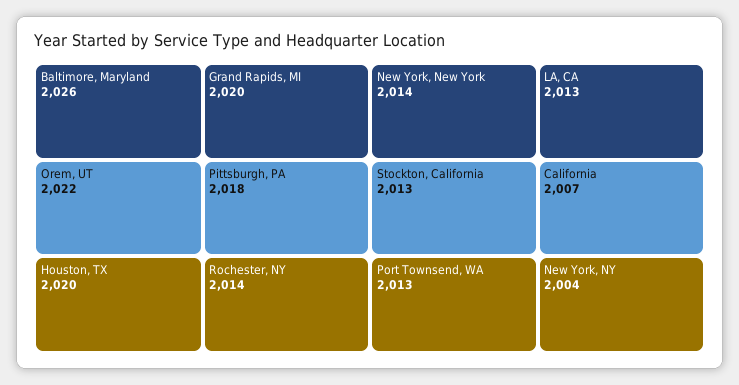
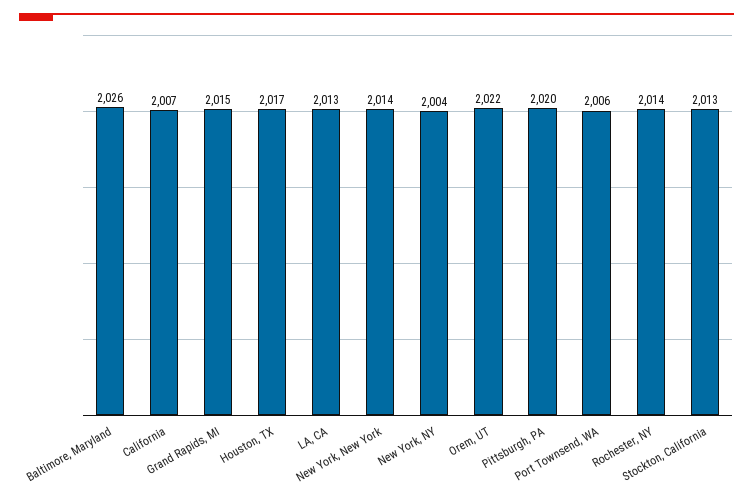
Houston, TX: 2020 -> 2017
Grand Rapids, MI: 2020 -> 2015
Pittsburgh, PA: 2018 -> 2020
Port Townsend, WA: 2013 -> 2006

